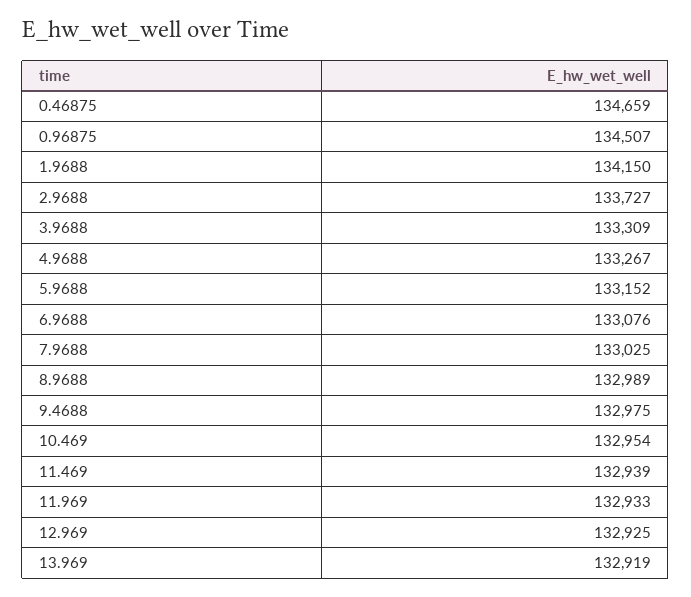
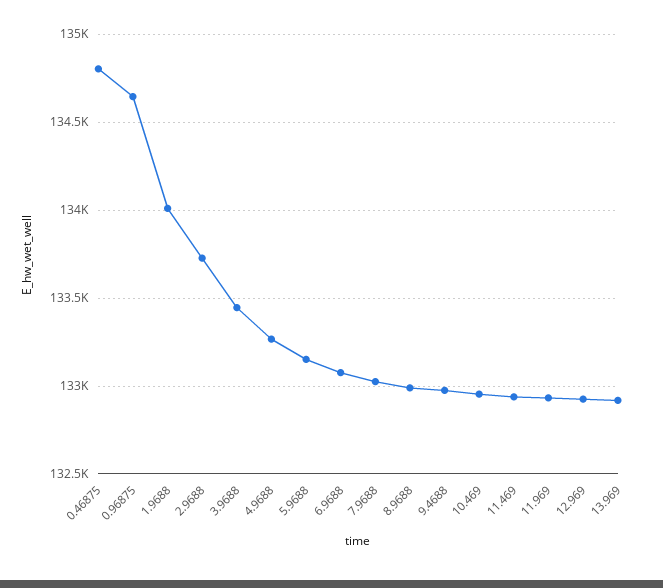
0.46875: 134659 -> 134800
0.96875: 134507 -> 134650
1.9688: 134150 -> 134000
3.9688: 133309 -> 133450

